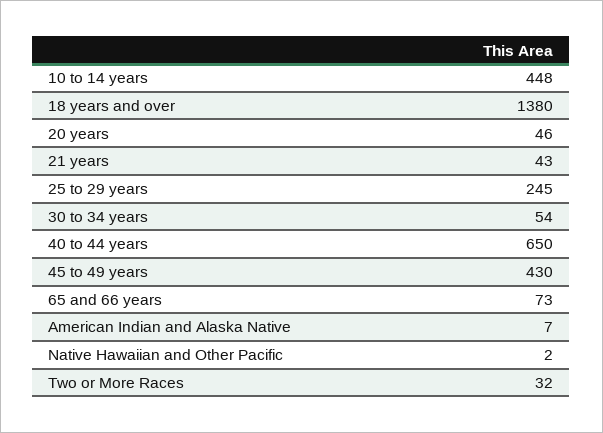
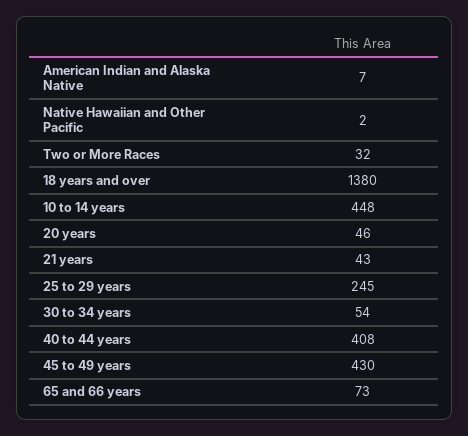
40 to 44 years: 650 -> 408

